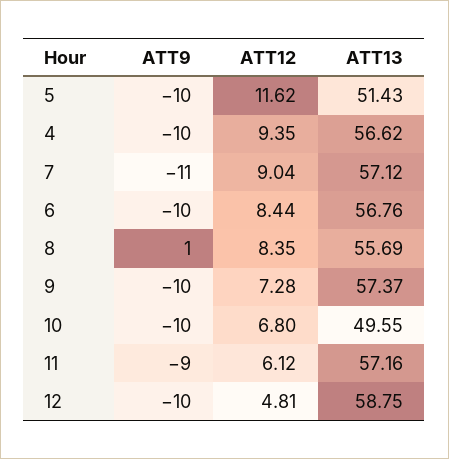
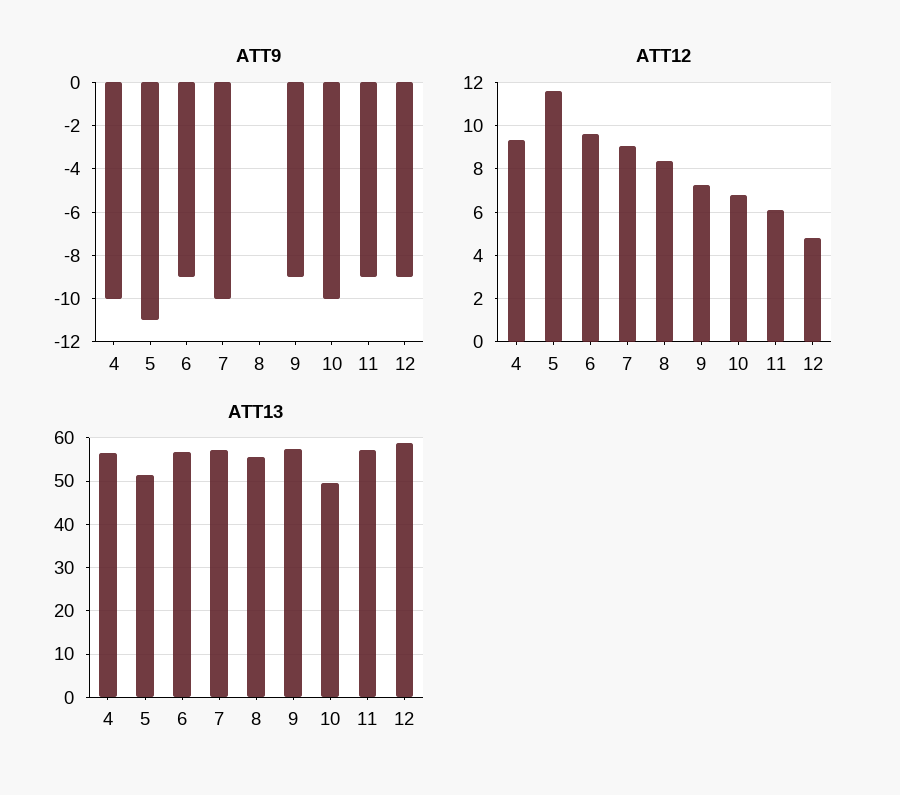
ATT9, 5: -10 -> -11
ATT9, 7: -11 -> -10
ATT9, 6: -10 -> -9
ATT12, 6: 8.44 -> 9.5
ATT9, 8: 1 -> 0
ATT9, 9: -10 -> -9
ATT9, 12: -10 -> -9

